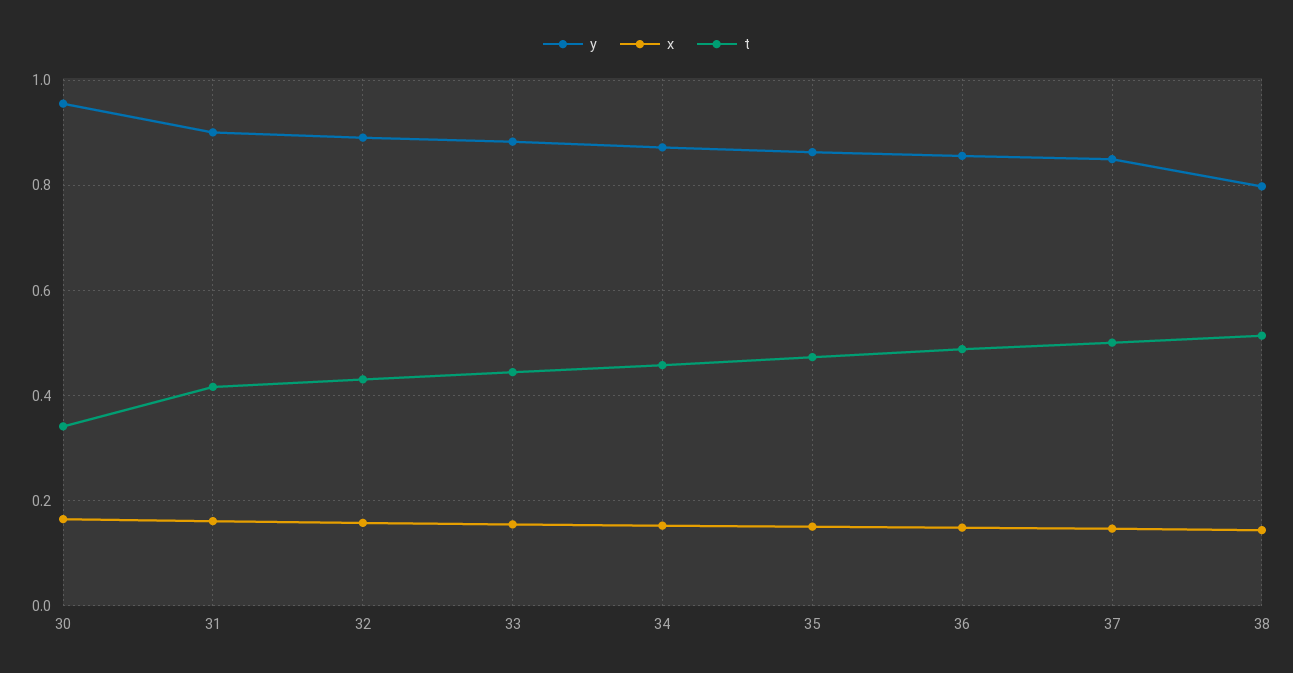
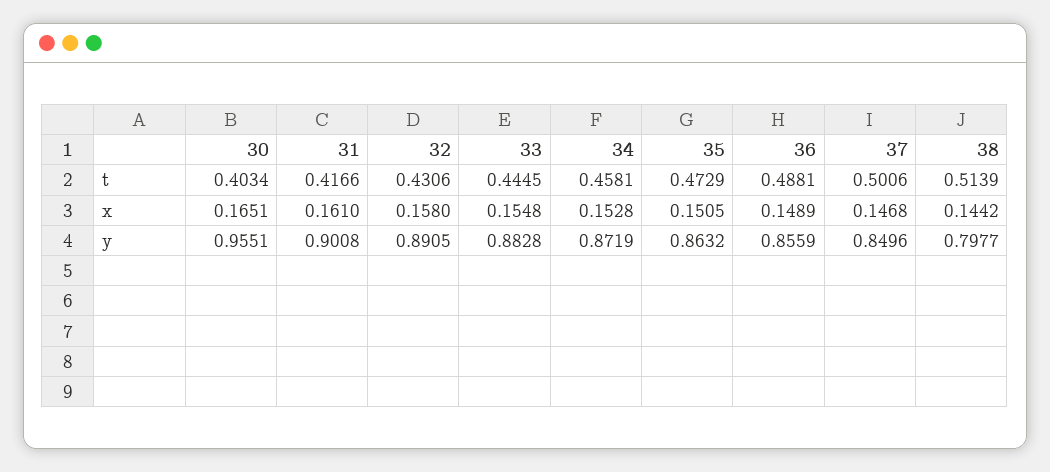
t, 30: 0.34 -> 0.4034

